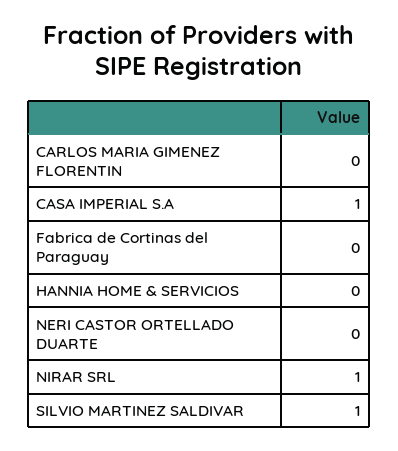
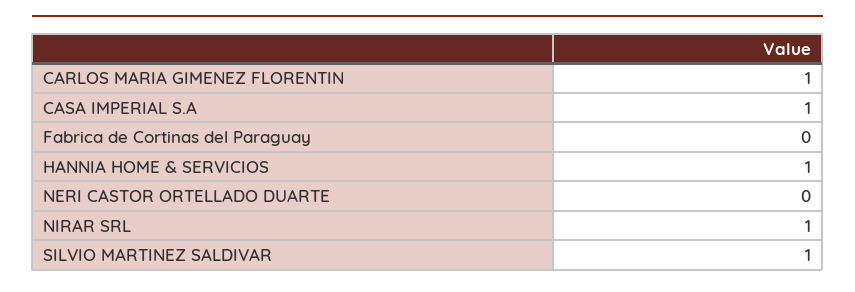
CARLOS MARIA GIMENEZ FLORENTIN: 0 -> 1
HANNIA HOME & SERVICIOS: 0 -> 1

